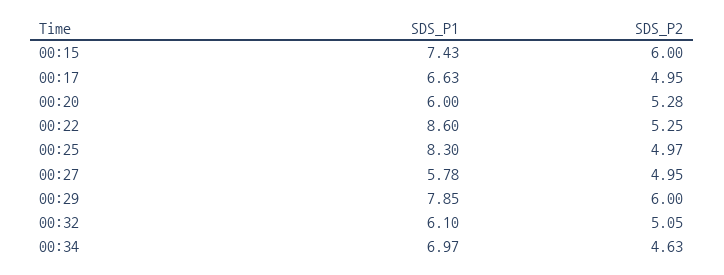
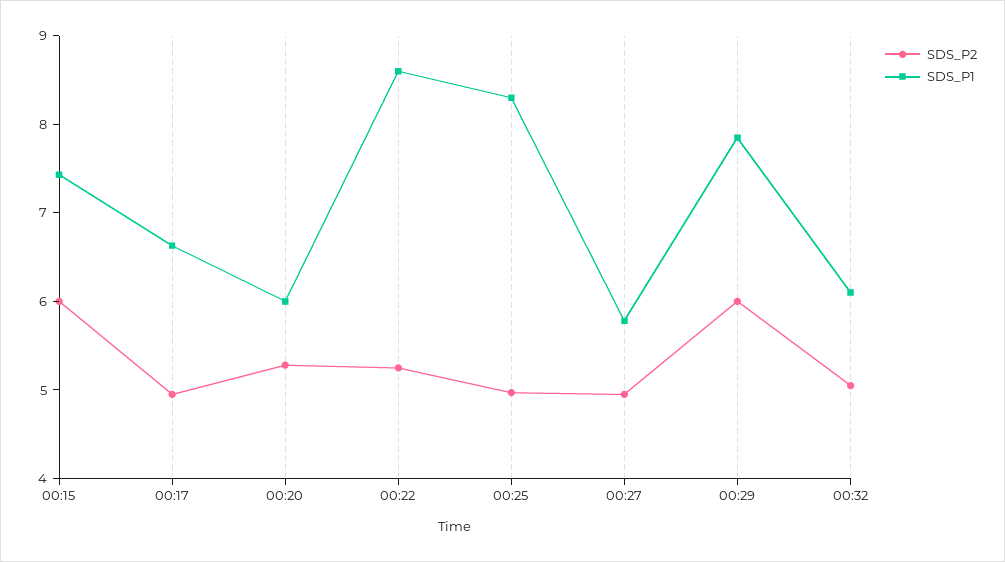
SDS_P1, 00:34: 6.97 -> none
SDS_P2, 00:34: 4.63 -> none

